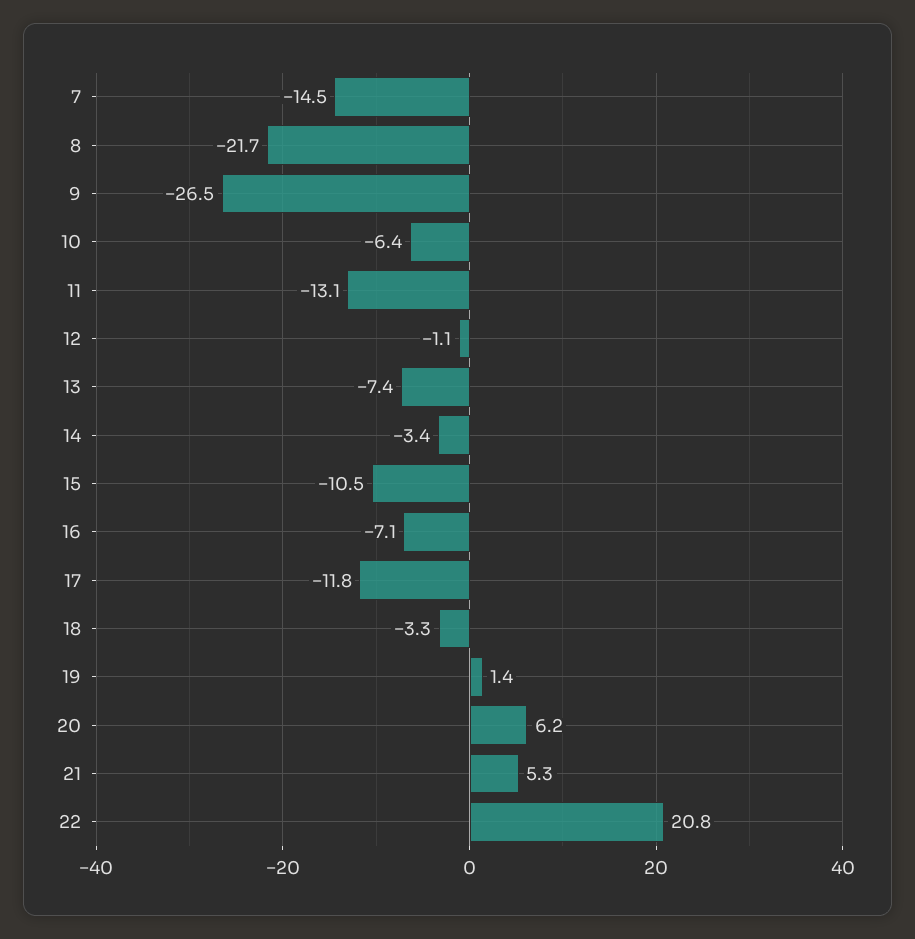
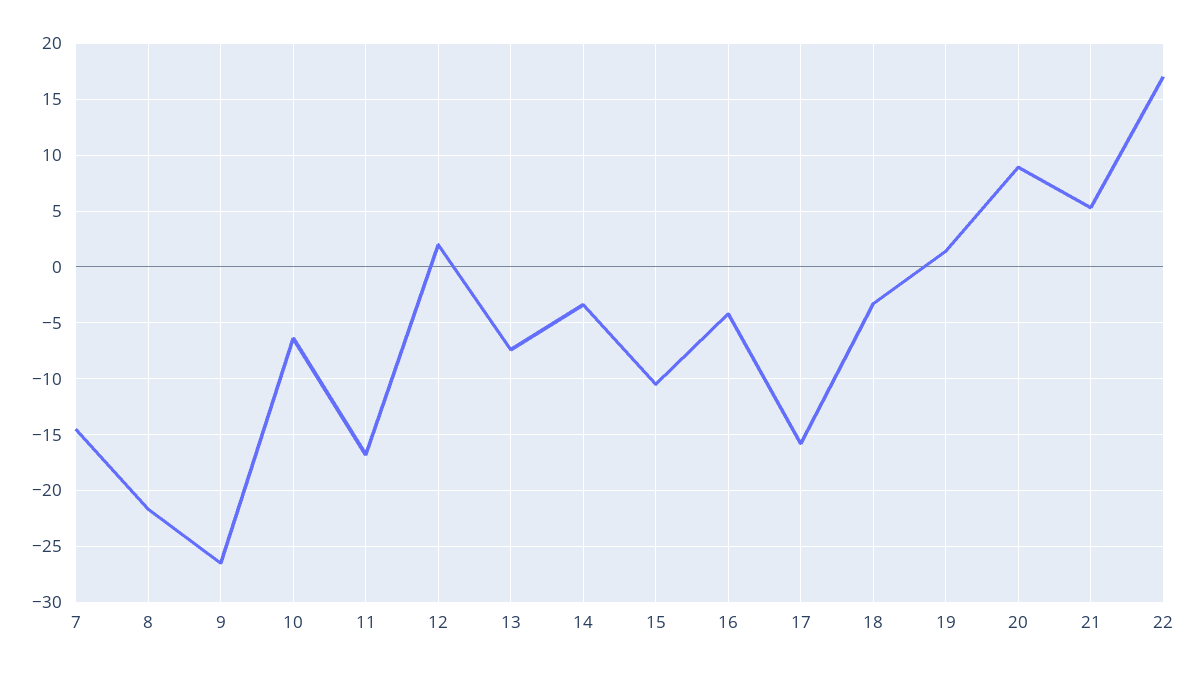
11: -13.1 -> -17
12: -1.1 -> 2
16: -7.1 -> -4
17: -11.8 -> -16
20: 6.2 -> 9
22: 20.8 -> 17

